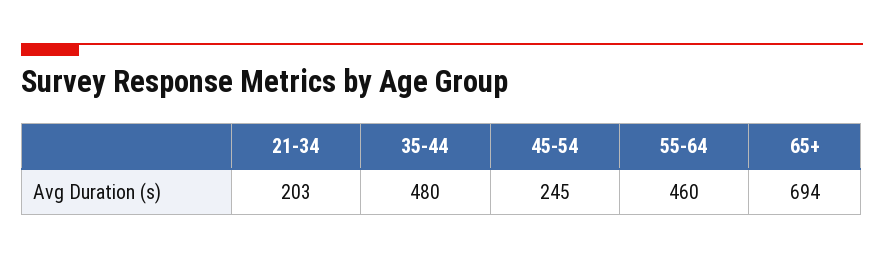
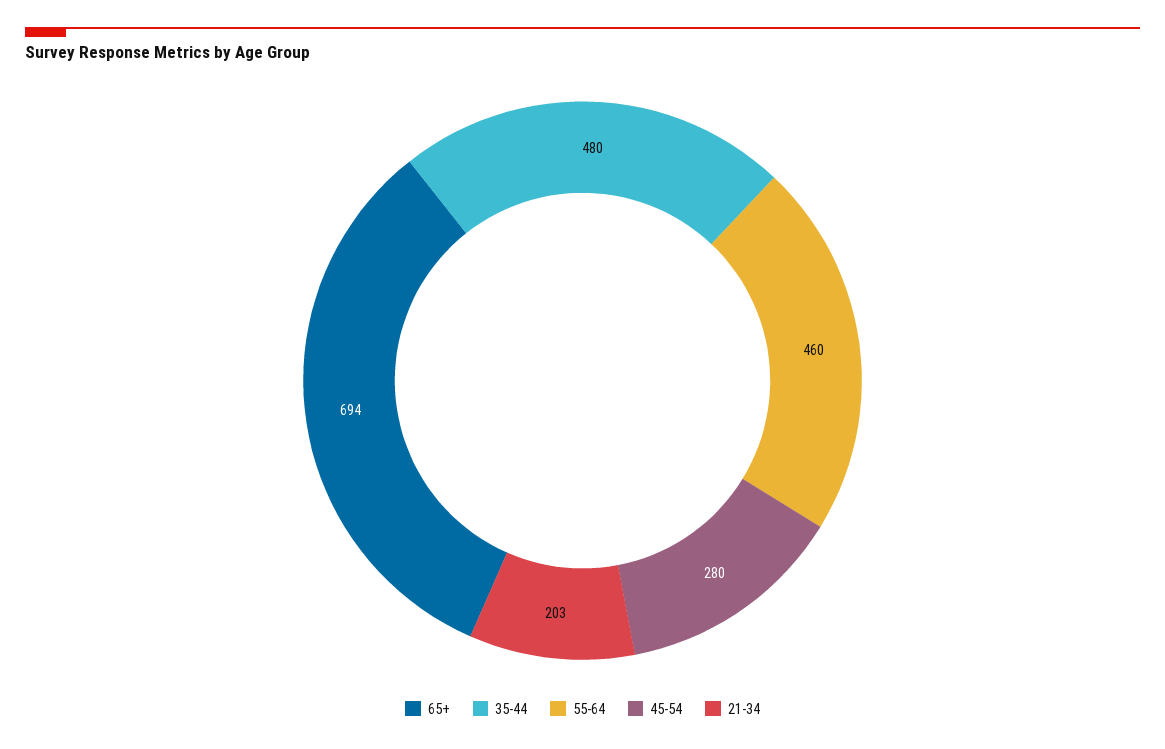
45-54: 245 -> 280

